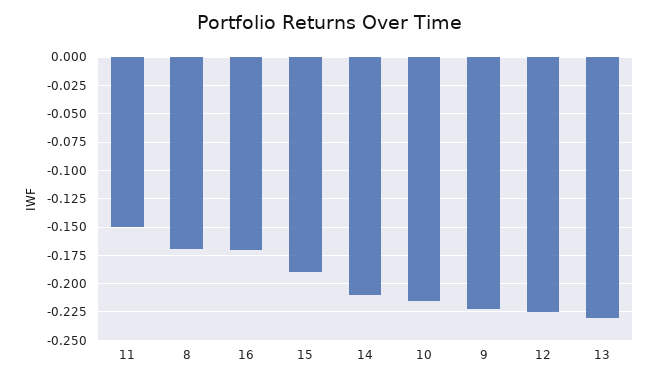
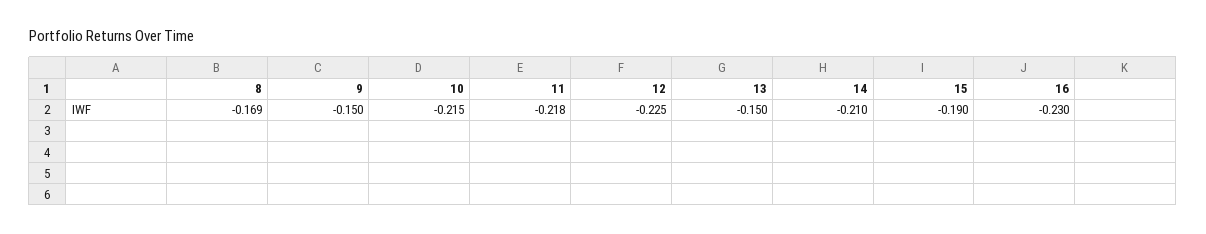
11: -0.15 -> -0.218
16: -0.175 -> -0.23
9: -0.225 -> -0.15
13: -0.225 -> -0.15

